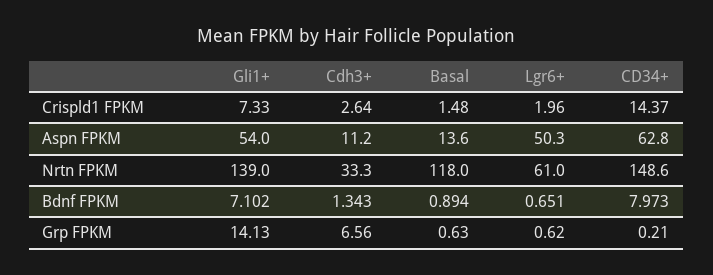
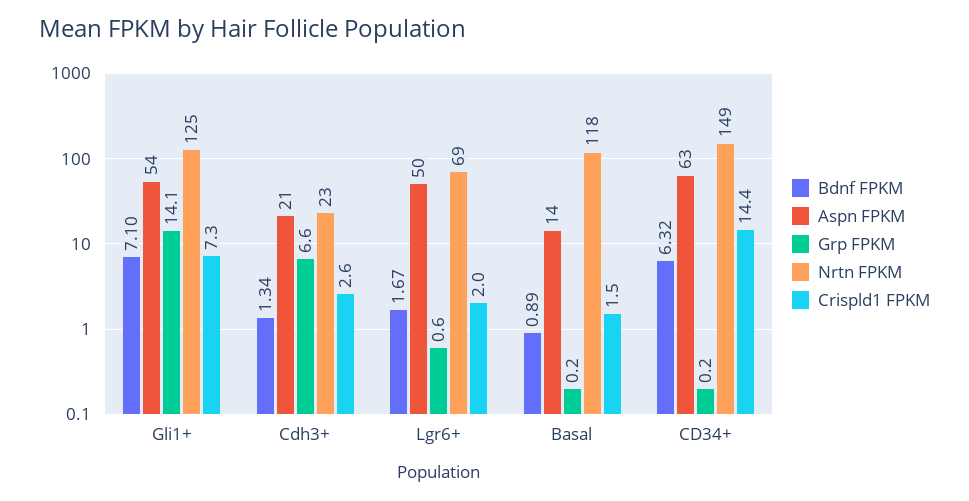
Aspn FPKM, Cdh3+: 11.2 -> 21
Nrtn FPKM, Gli1+: 139 -> 125
Nrtn FPKM, Cdh3+: 33.3 -> 23
Nrtn FPKM, Lgr6+: 61 -> 69
Bdnf FPKM, Lgr6+: 0.651 -> 1.67
Bdnf FPKM, CD34+: 7.973 -> 6.32
Grp FPKM, Basal: 0.63 -> 0.2

